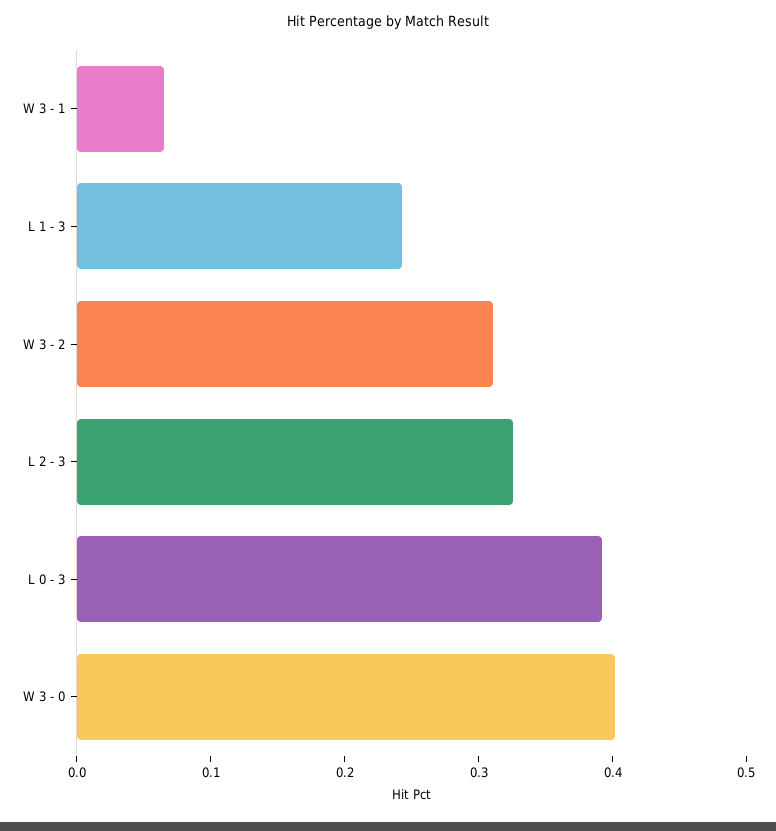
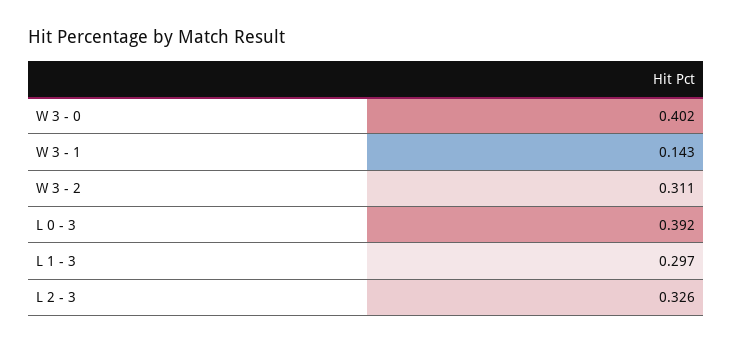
W 3 - 1: 0.06 -> 0.143
L 1 - 3: 0.24 -> 0.297

